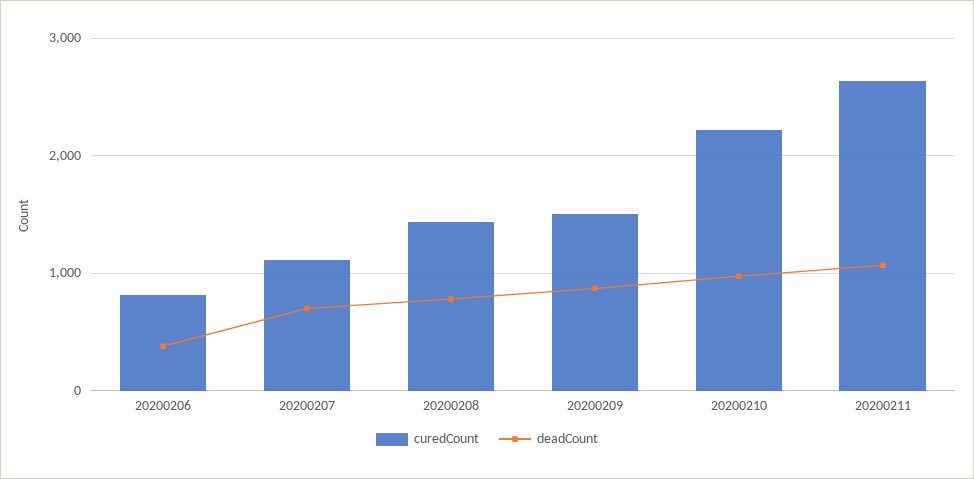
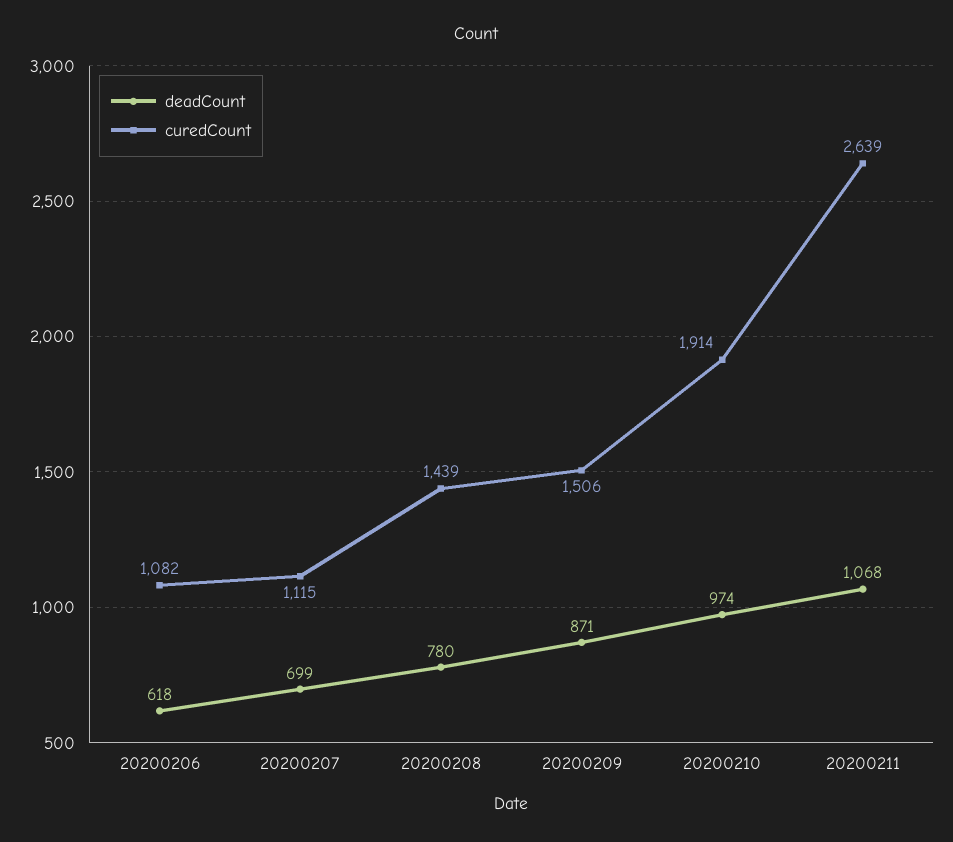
curedCount, 20200206: 800 -> 1082
deadCount, 20200206: 400 -> 618
curedCount, 20200210: 2200 -> 1914

